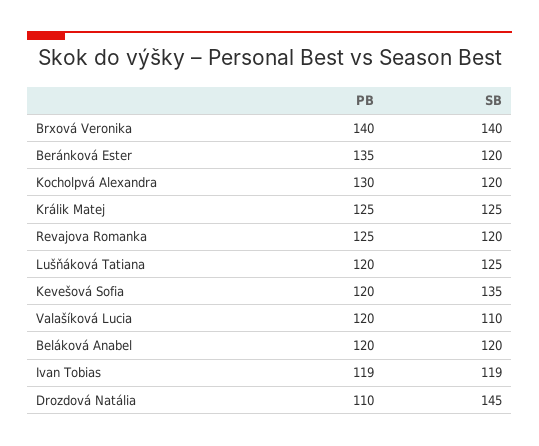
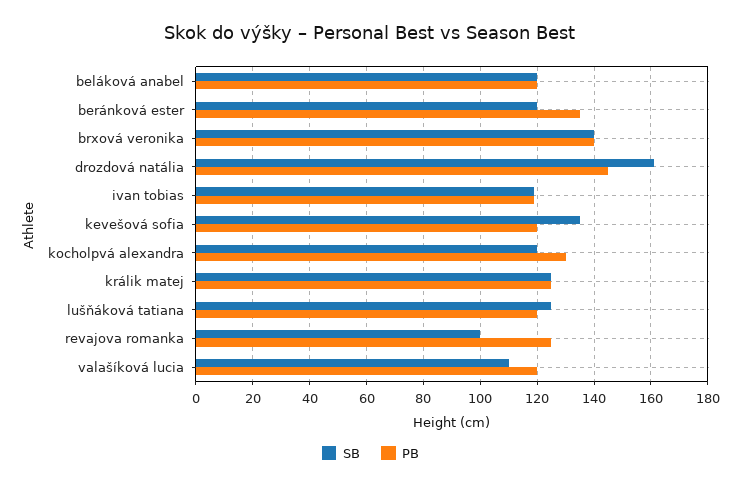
SB, Revajova Romanka: 120 -> 100
PB, Drozdová Natália: 110 -> 145
SB, Drozdová Natália: 145 -> 160

